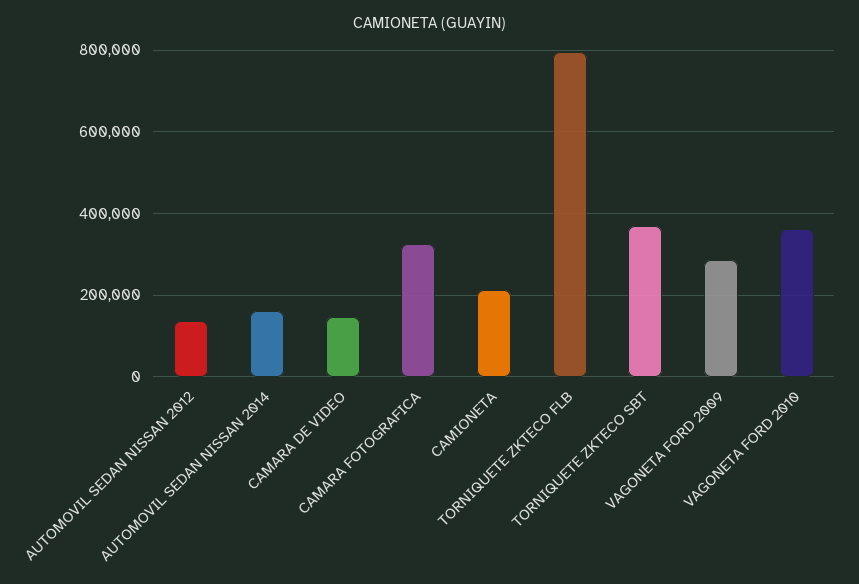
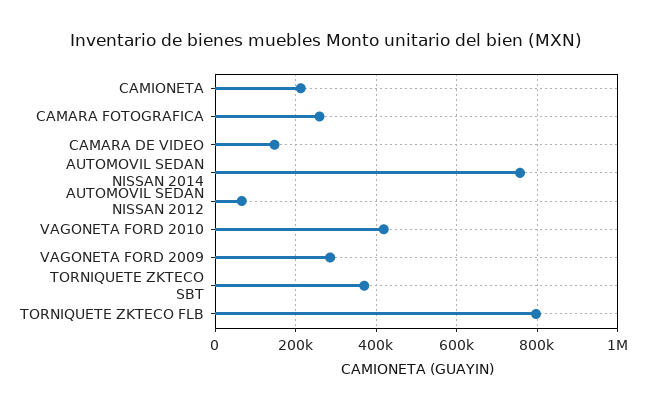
AUTOMOVIL SEDAN NISSAN 2012: 140000 -> 60000
AUTOMOVIL SEDAN NISSAN 2014: 160000 -> 760000
CAMARA FOTOGRAFICA: 320000 -> 260000
VAGONETA FORD 2010: 360000 -> 420000

